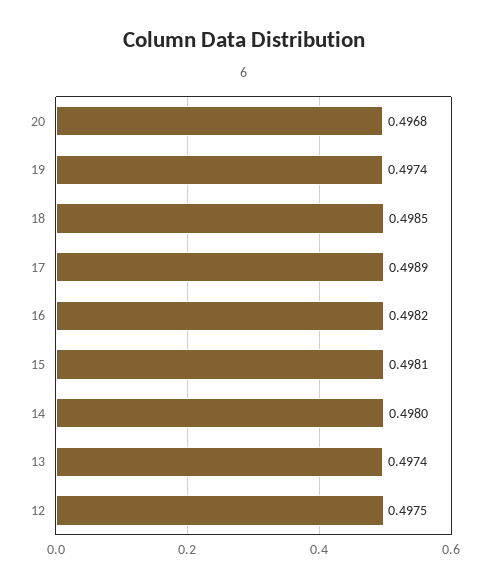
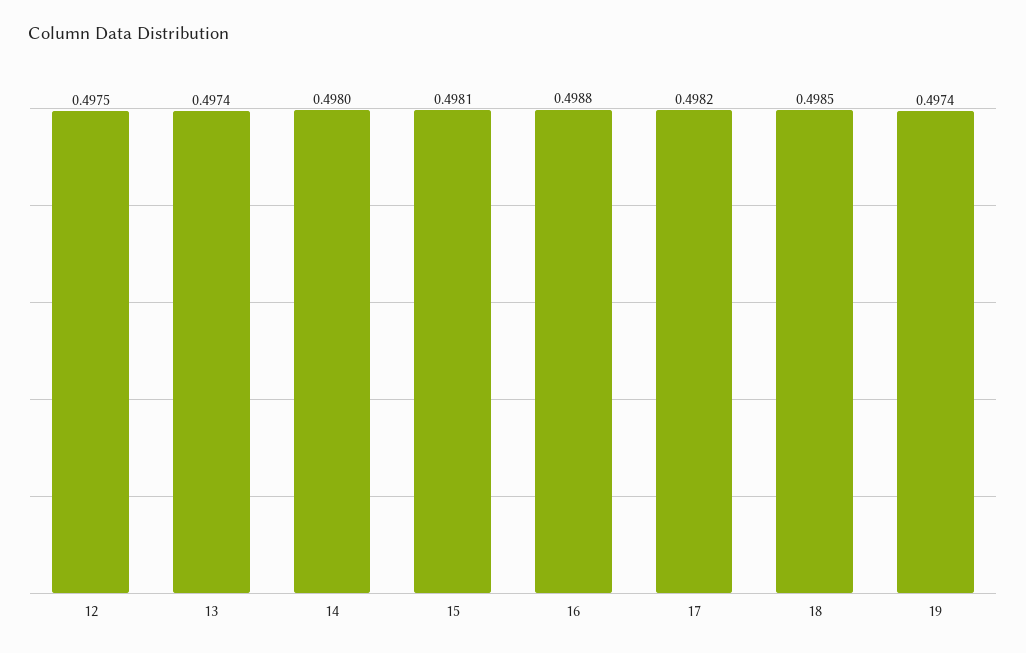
20: 0.4968 -> none
17: 0.4989 -> 0.4982
16: 0.4982 -> 0.4988

